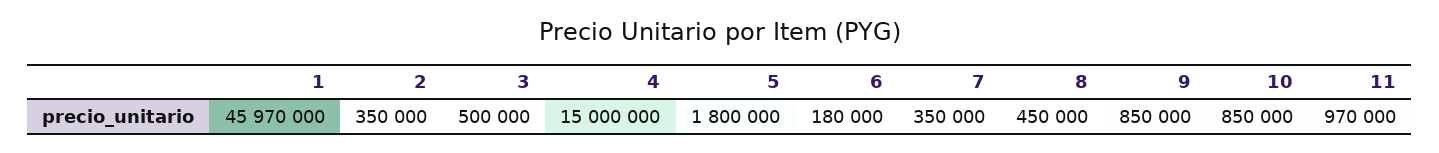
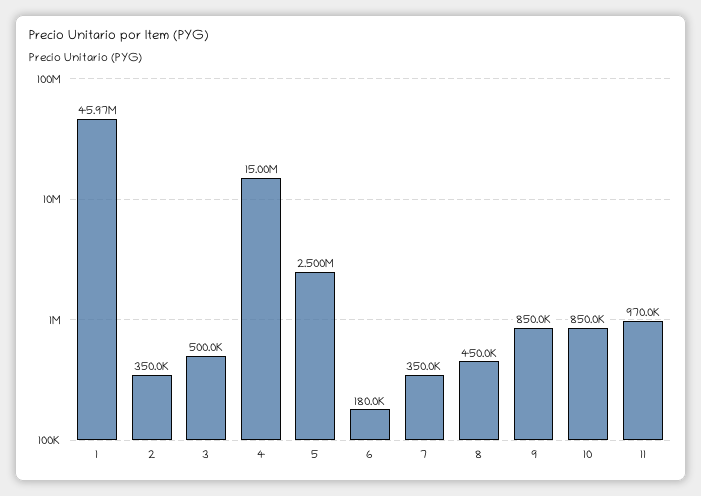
5: 1800000 -> 2500000

